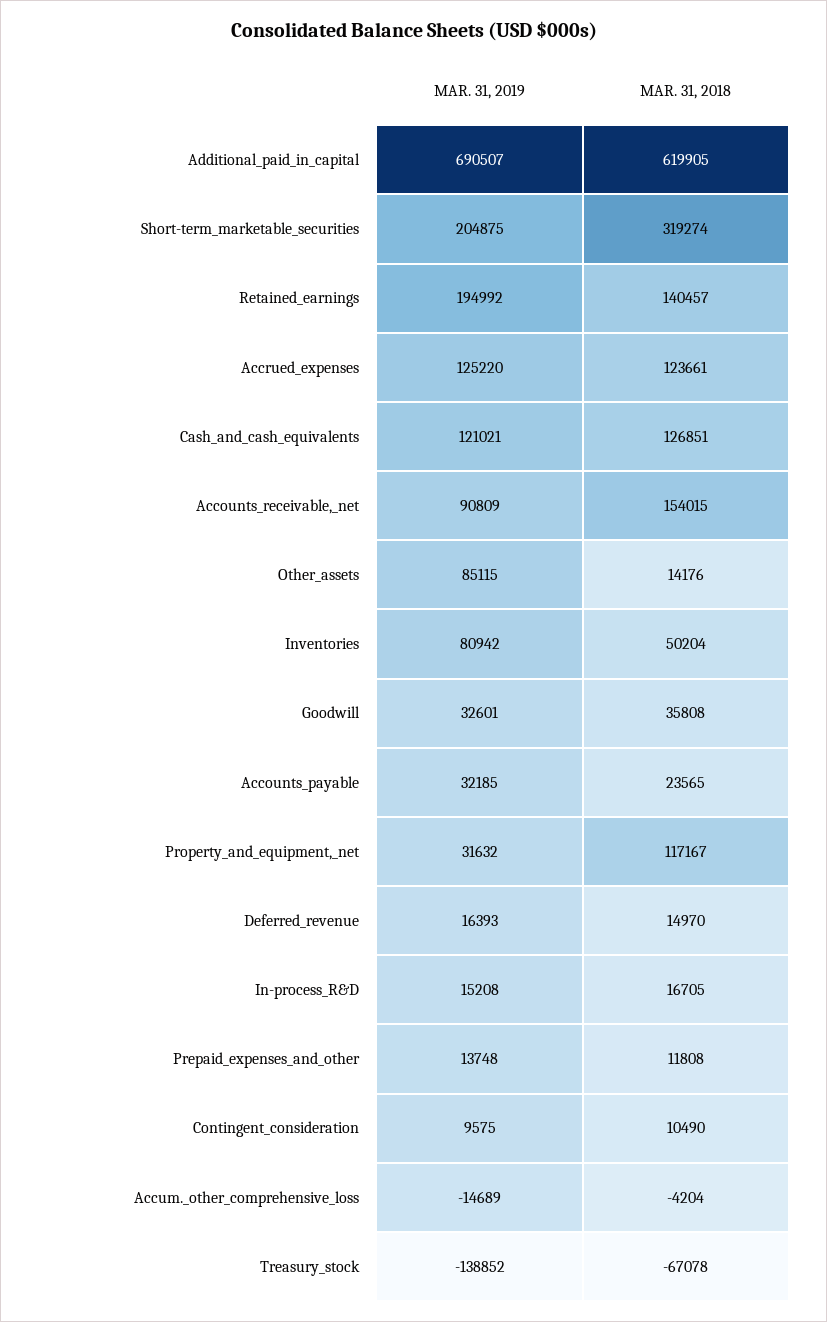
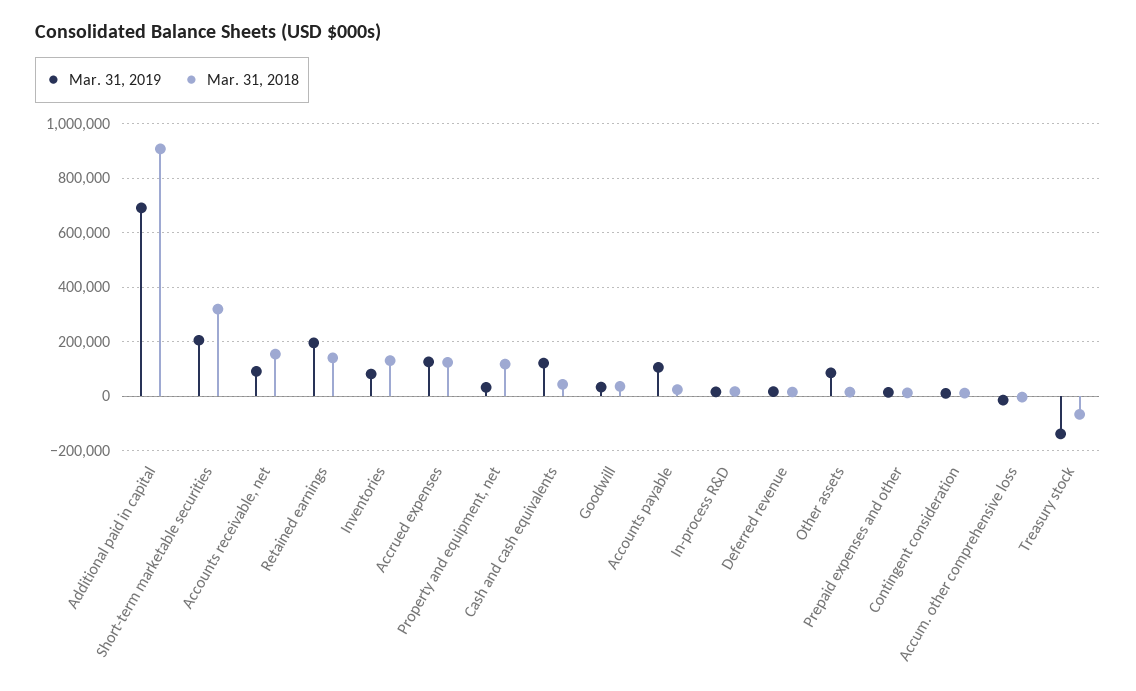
MAR. 31, 2018, Additional_paid_in_capital: 619905 -> 900000
MAR. 31, 2018, Cash_and_cash_equivalents: 126851 -> 50000
MAR. 31, 2018, Inventories: 50204 -> 125000
MAR. 31, 2019, Accounts_payable: 32185 -> 100000

